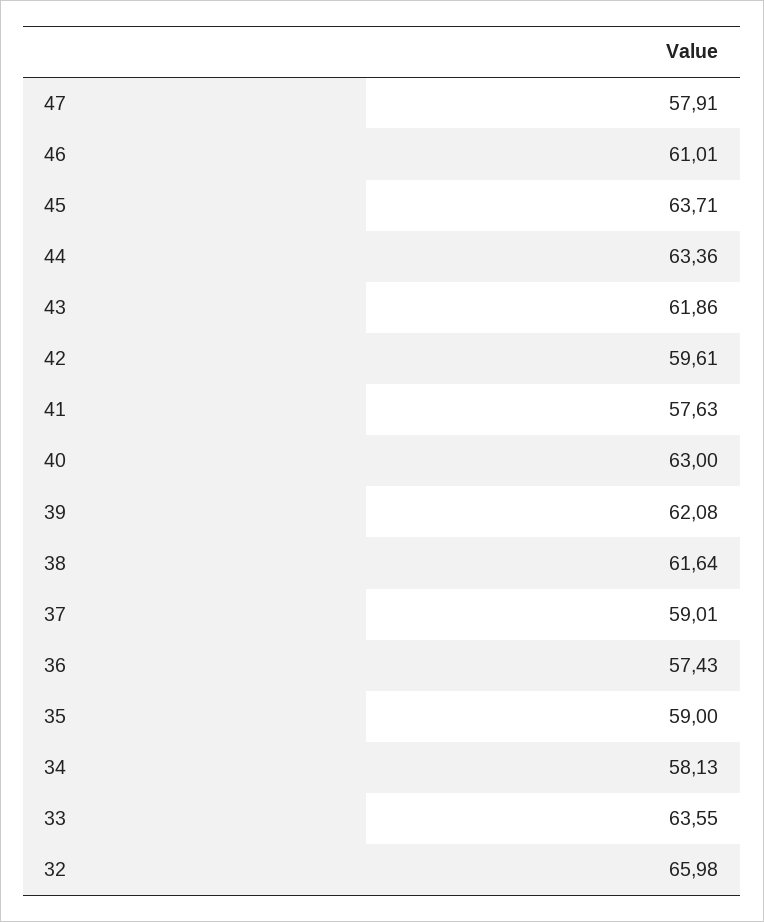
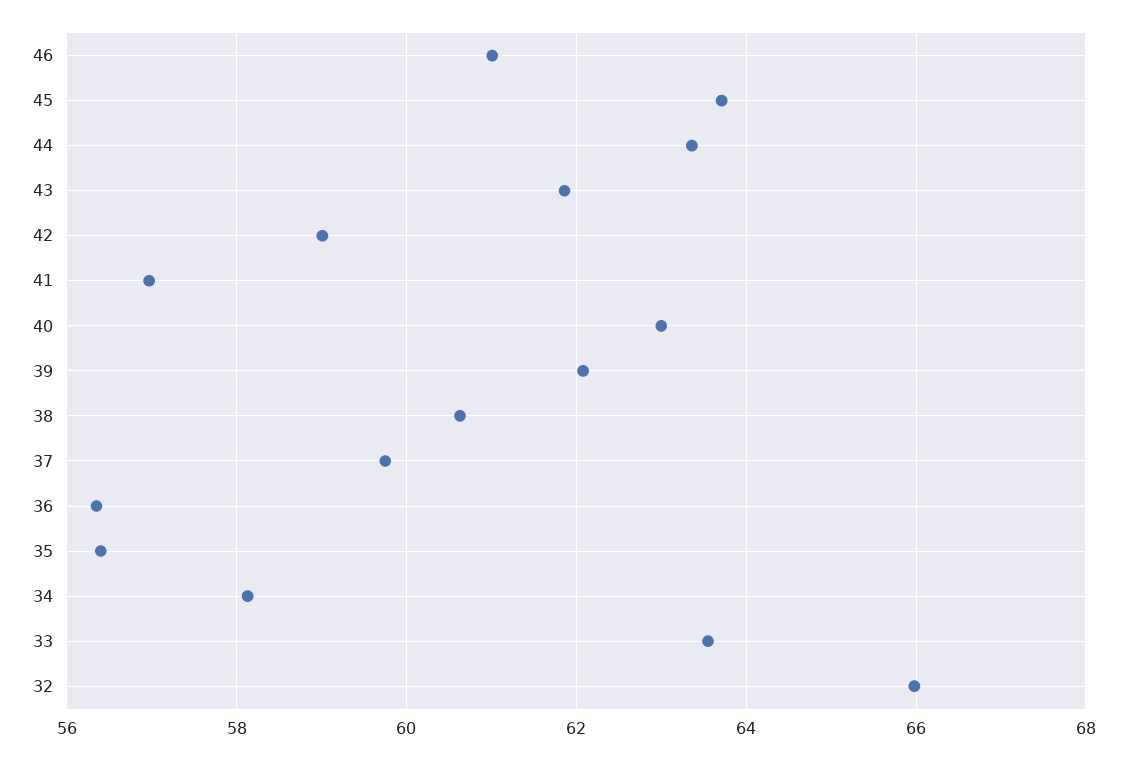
47: 57.91 -> none
42: 59.61 -> 59
41: 57.63 -> 57
38: 61.64 -> 60.6
37: 59.01 -> 59.8
36: 57.43 -> 56.4
35: 59 -> 56.4

